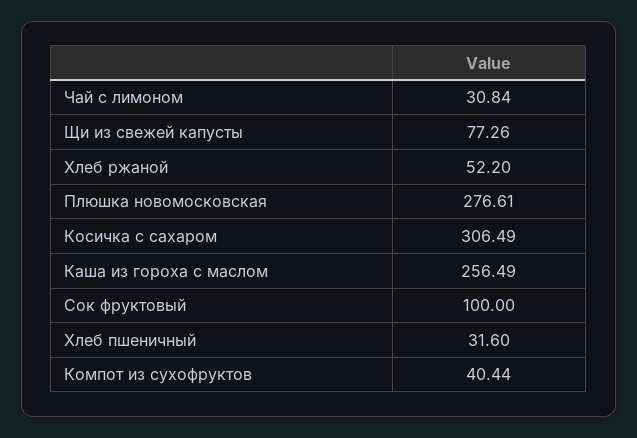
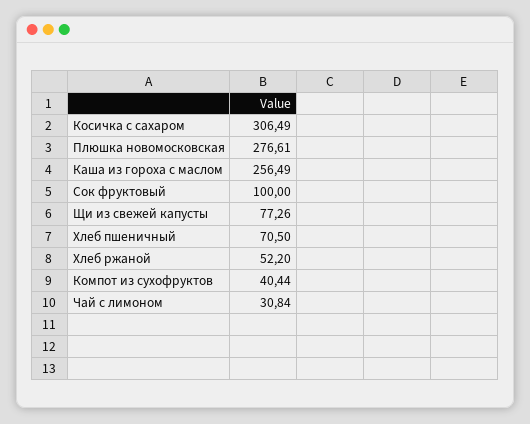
Хлеб пшеничный: 31.6 -> 70.5

